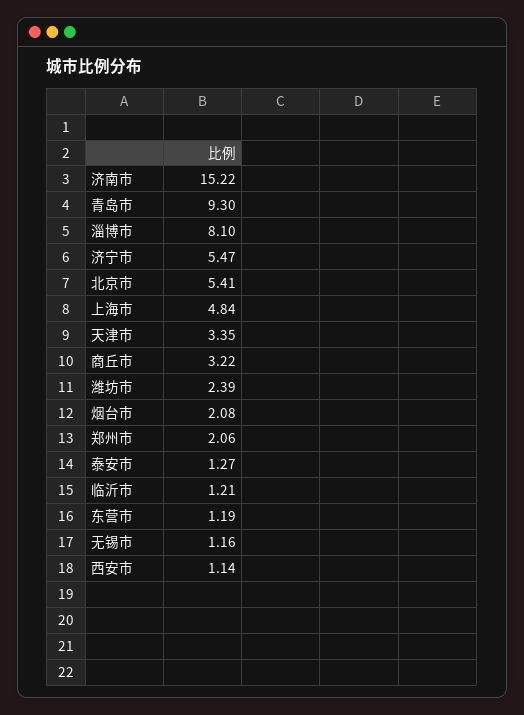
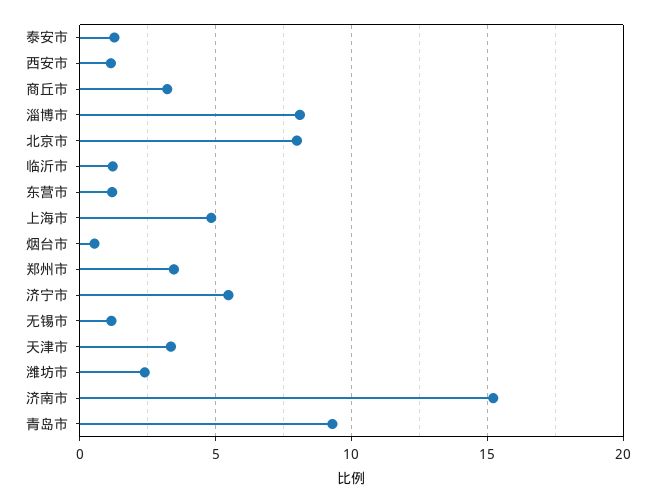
北京市: 5.41 -> 8
烟台市: 2.08 -> 0.5
郑州市: 2.06 -> 3.5

